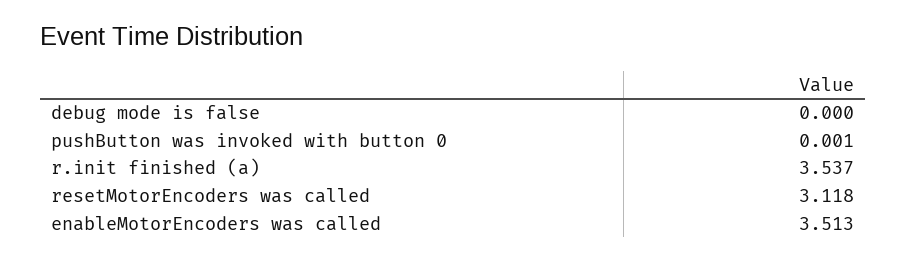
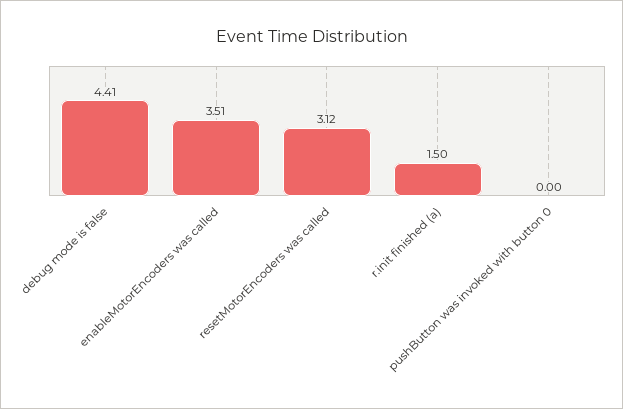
debug mode is false: 0 -> 4.41
r.init finished (a): 3.537 -> 1.5

